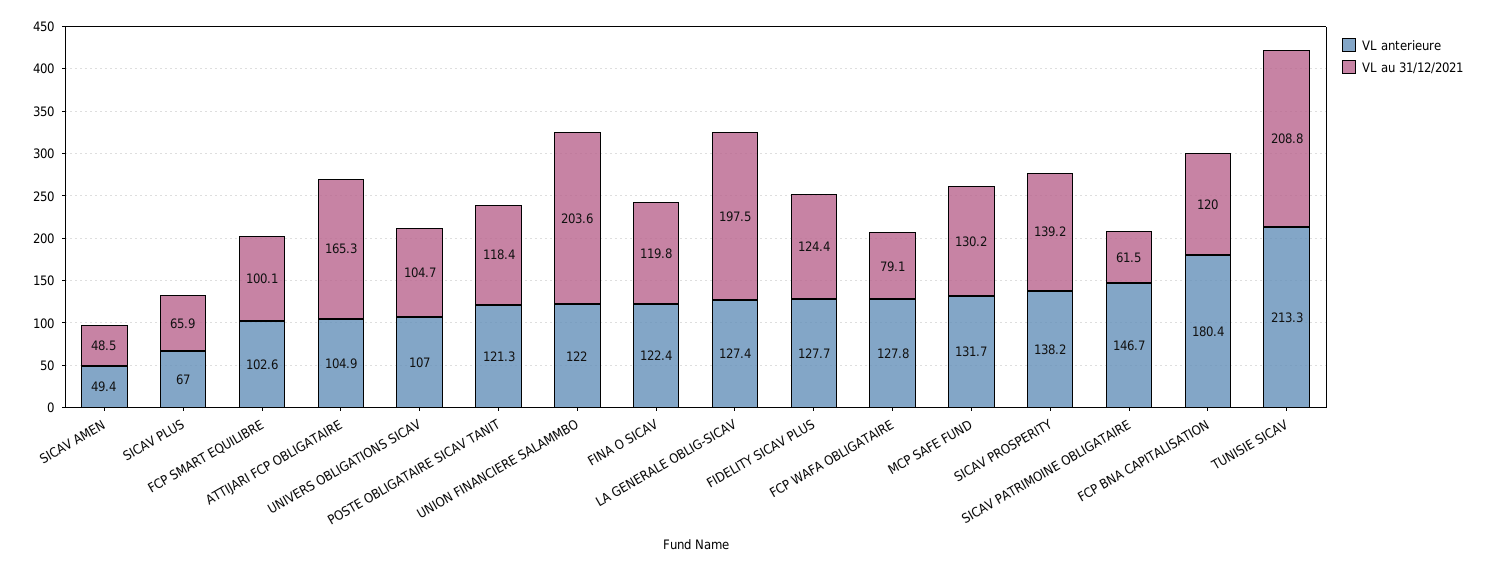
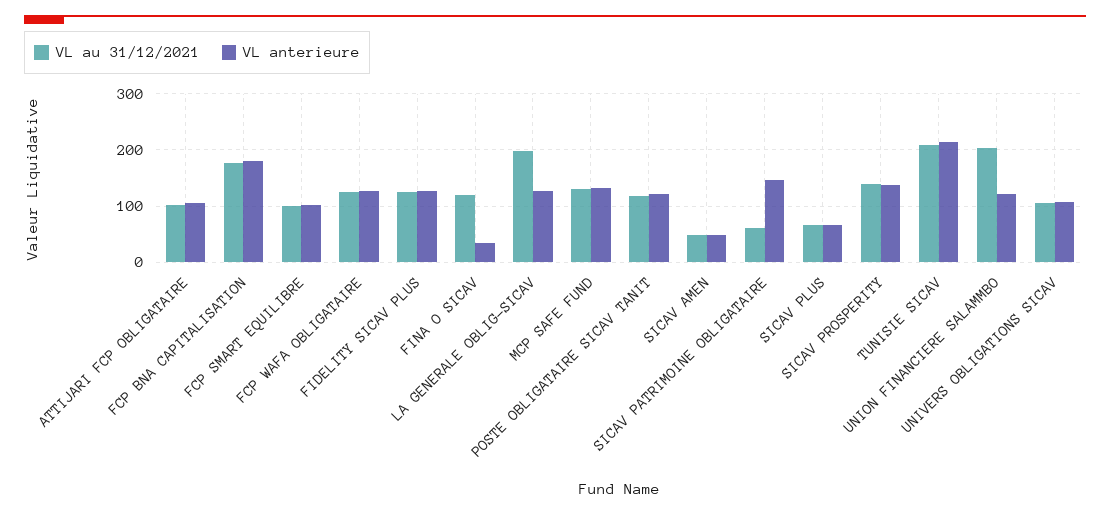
VL au 31/12/2021, ATTIJARI FCP OBLIGATAIRE: 165.3 -> 100
VL anterieure, FINA O SICAV: 122.4 -> 40
VL au 31/12/2021, FCP WAFA OBLIGATAIRE: 79.1 -> 120
VL au 31/12/2021, FCP BNA CAPITALISATION: 120 -> 180

